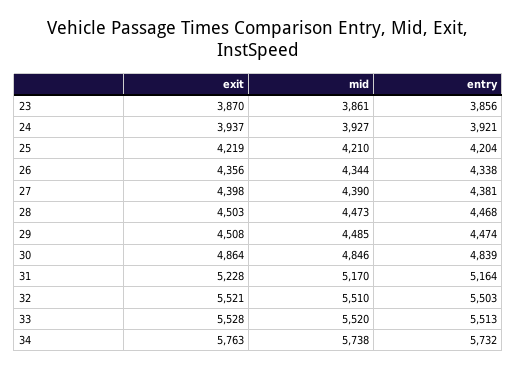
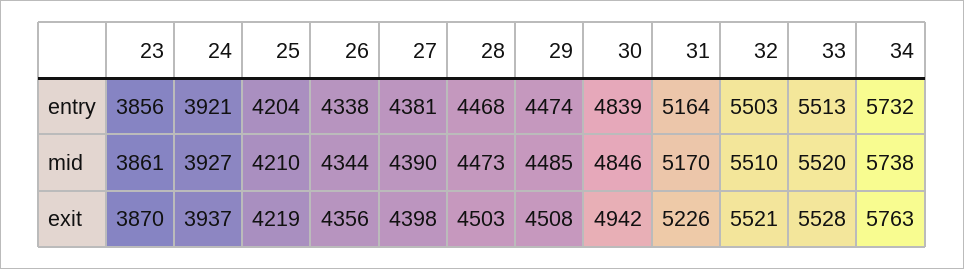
exit, 30: 4864 -> 4942
exit, 31: 5228 -> 5226

